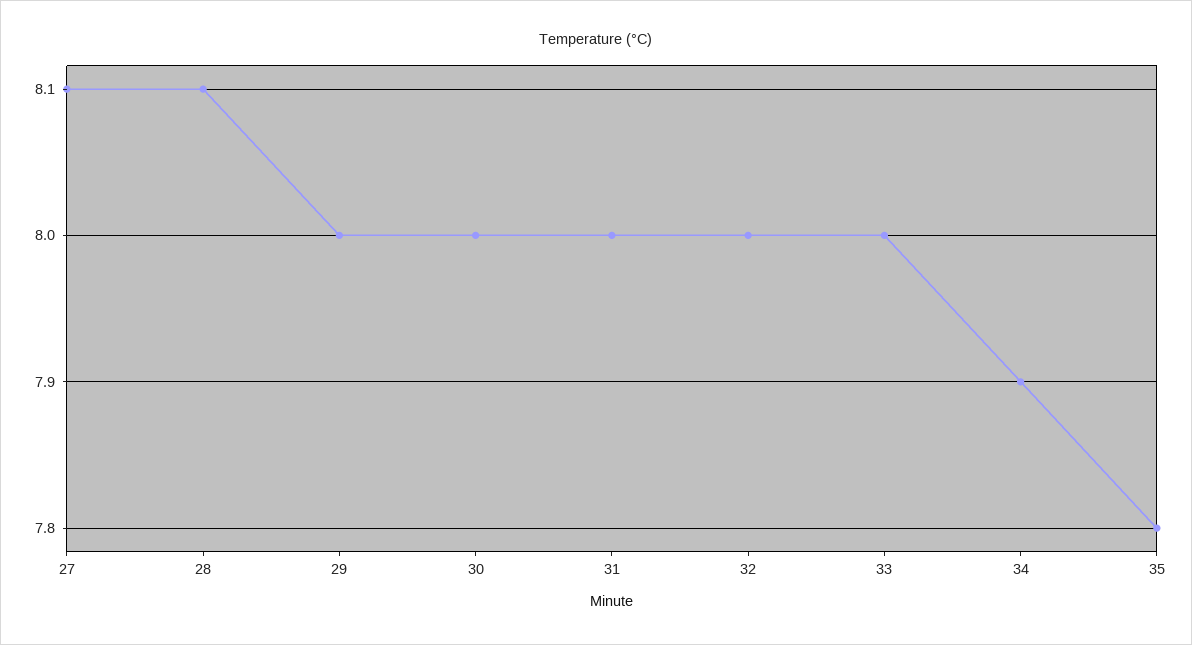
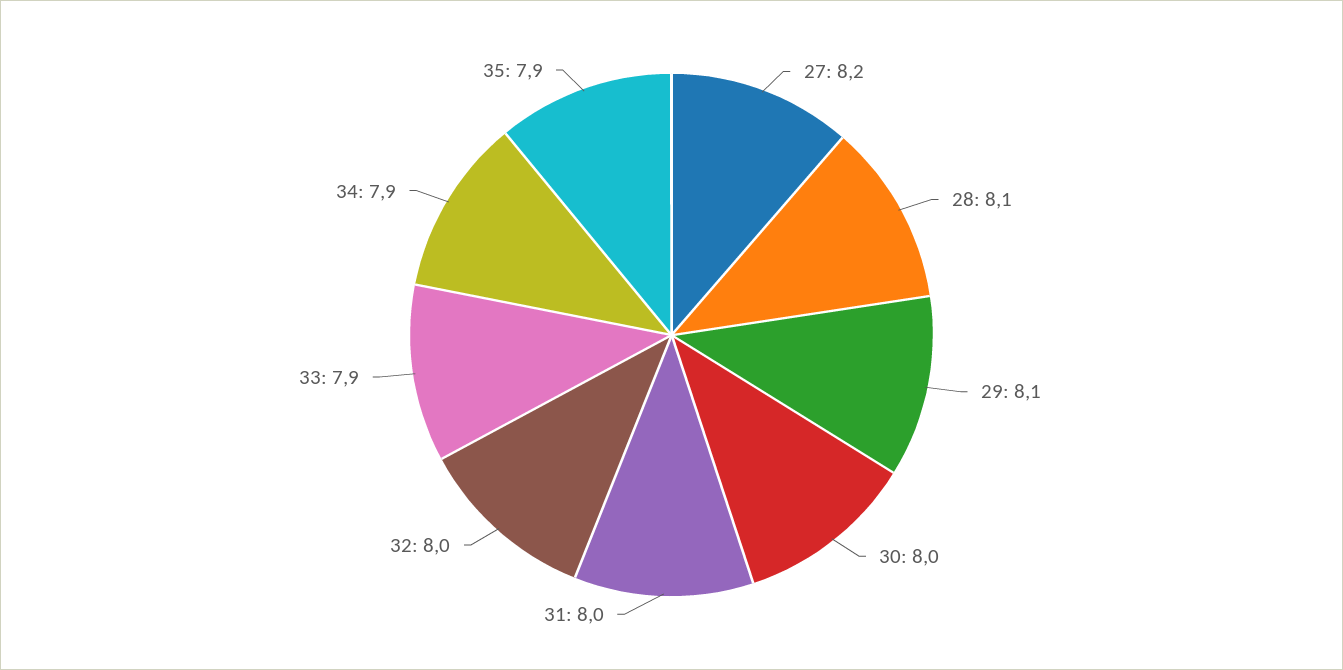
27: 8.1 -> 8.2
29: 8 -> 8.1
33: 8 -> 7.9
35: 7.8 -> 7.9

